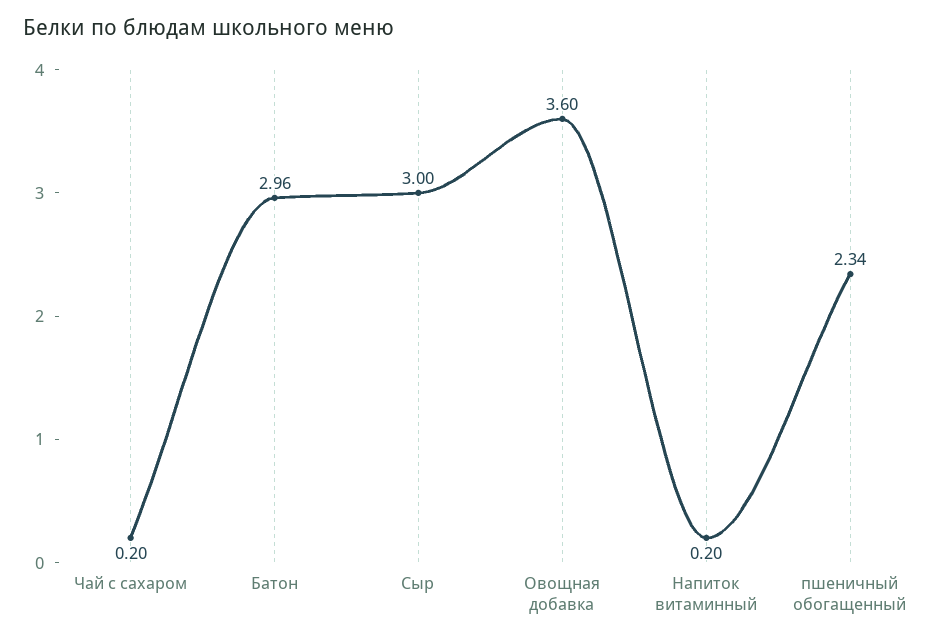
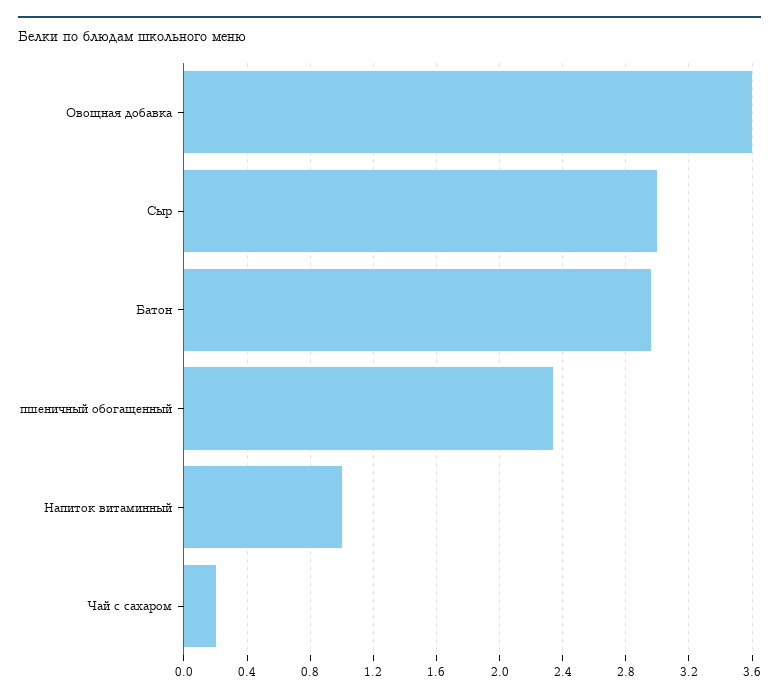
Напиток витаминный: 0.2 -> 1

